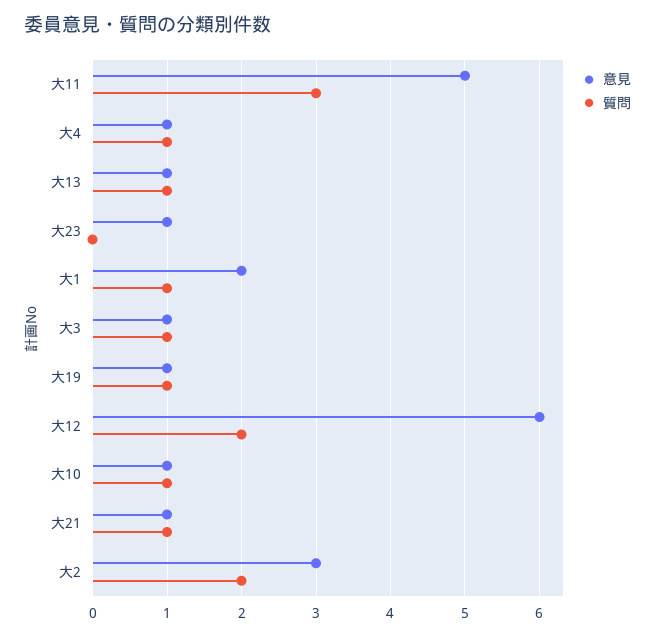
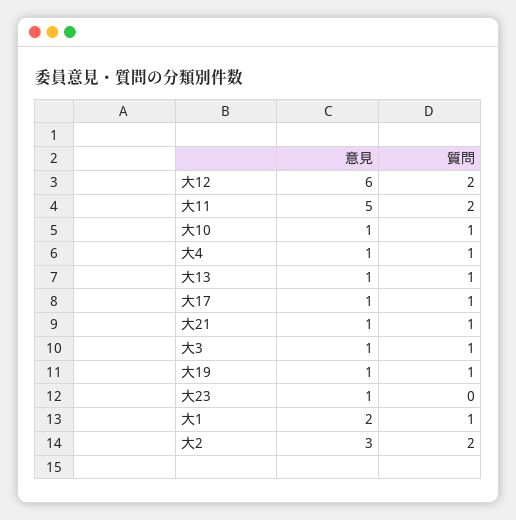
質問, 大11: 3 -> 2
意見, 大17: none -> 1
質問, 大17: none -> 1

